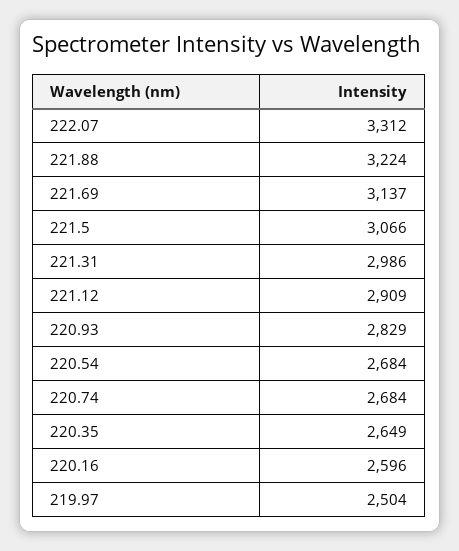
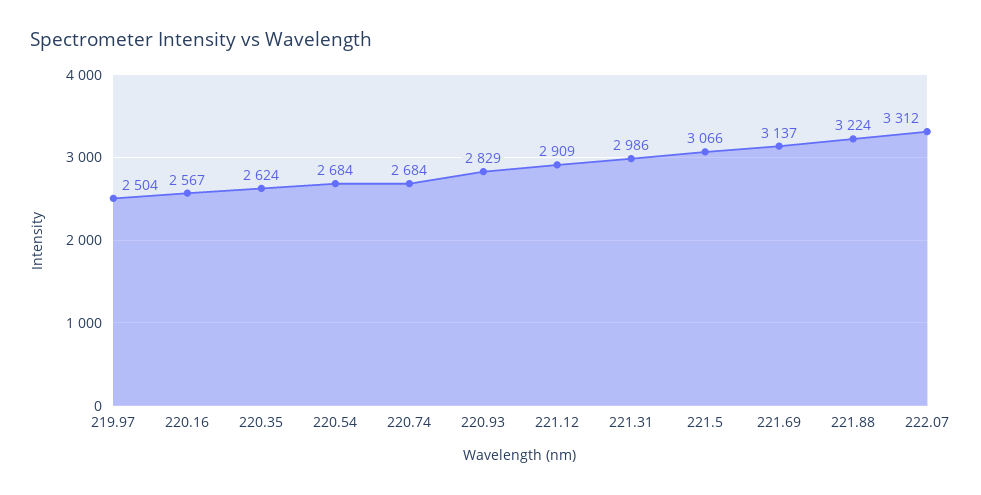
220.35: 2649 -> 2624
220.16: 2596 -> 2567

